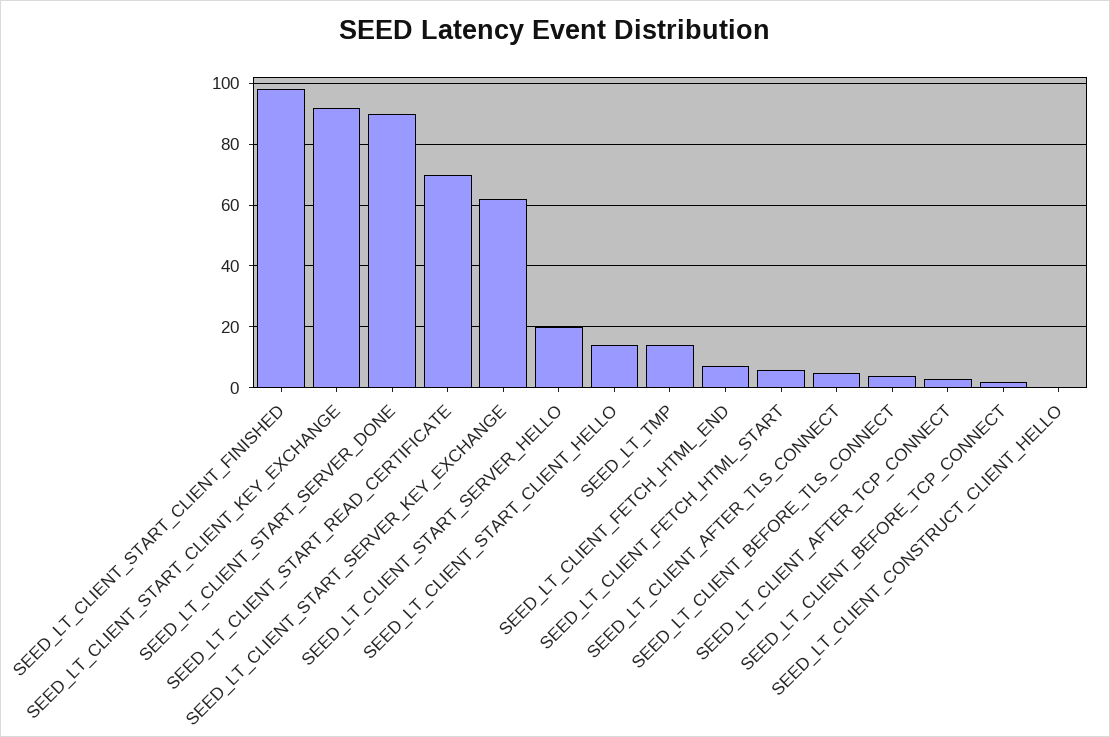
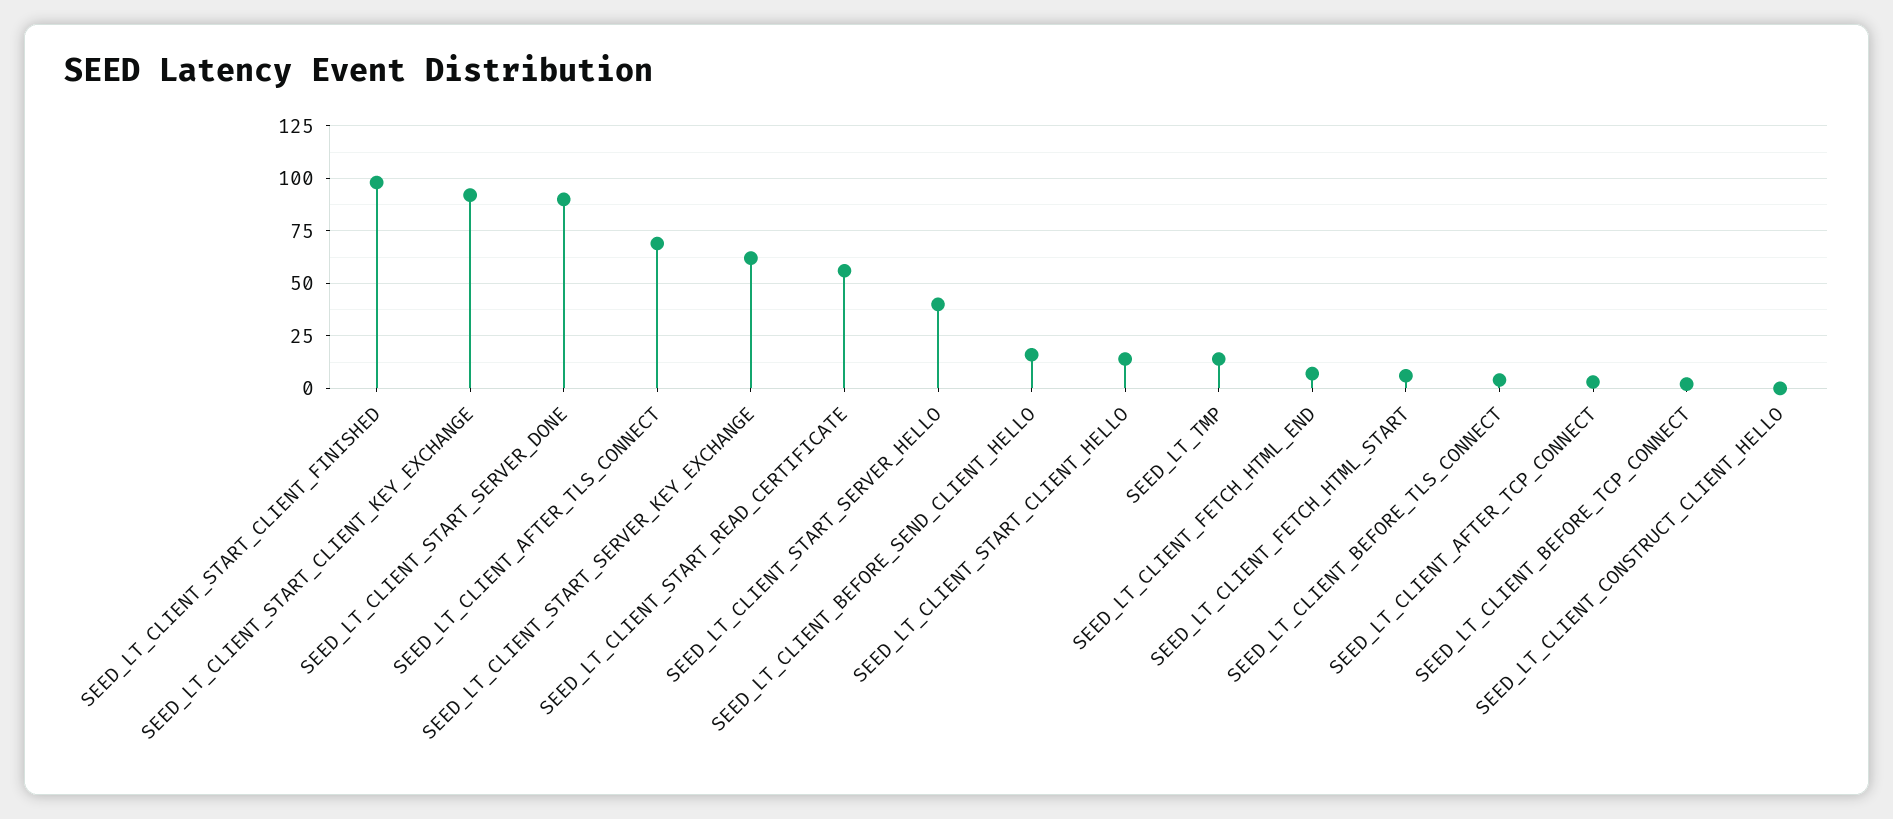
SEED_LT_CLIENT_START_READ_CERTIFICATE: 70 -> 55
SEED_LT_CLIENT_START_SERVER_HELLO: 20 -> 40
SEED_LT_CLIENT_AFTER_TLS_CONNECT: 5 -> 70
SEED_LT_CLIENT_BEFORE_SEND_CLIENT_HELLO: none -> 15

